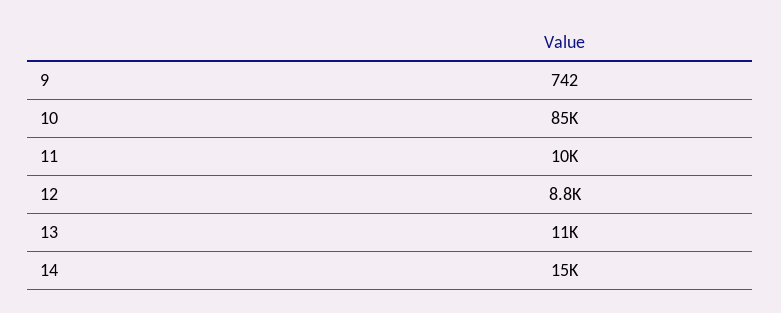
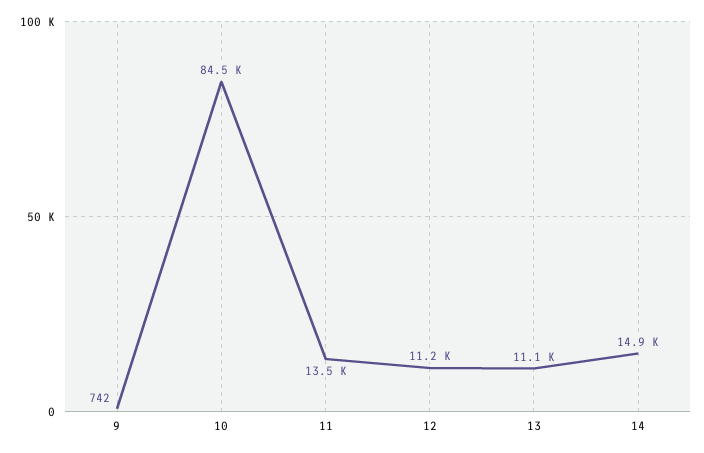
11: 10000 -> 13500
12: 8800 -> 11200

